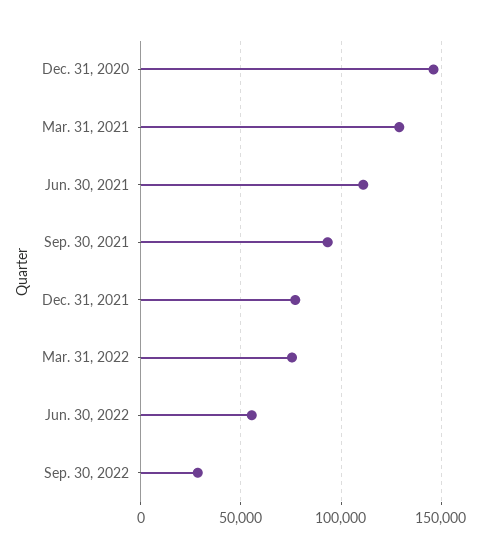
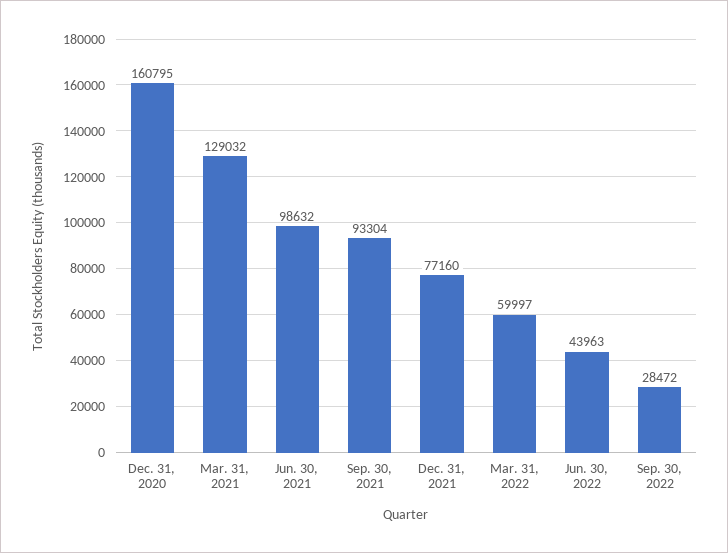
Dec. 31, 2020: 145000 -> 160795
Jun. 30, 2021: 110000 -> 98632
Mar. 31, 2022: 75000 -> 59997
Jun. 30, 2022: 55000 -> 43963

